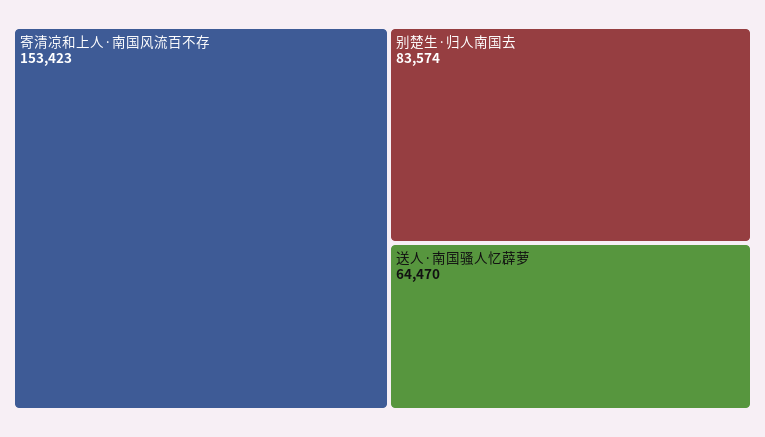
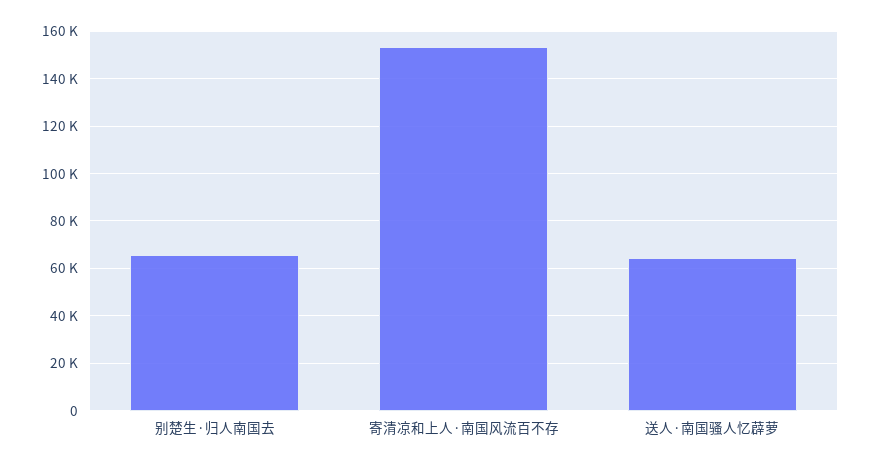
别楚生·归人南国去: 83574 -> 65000

